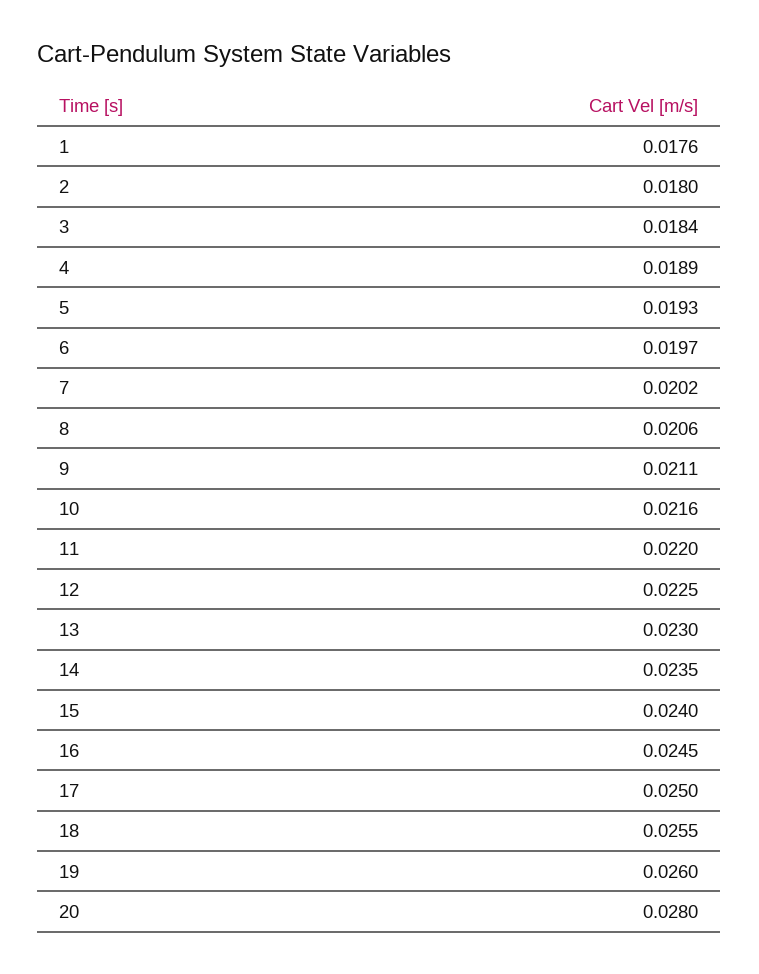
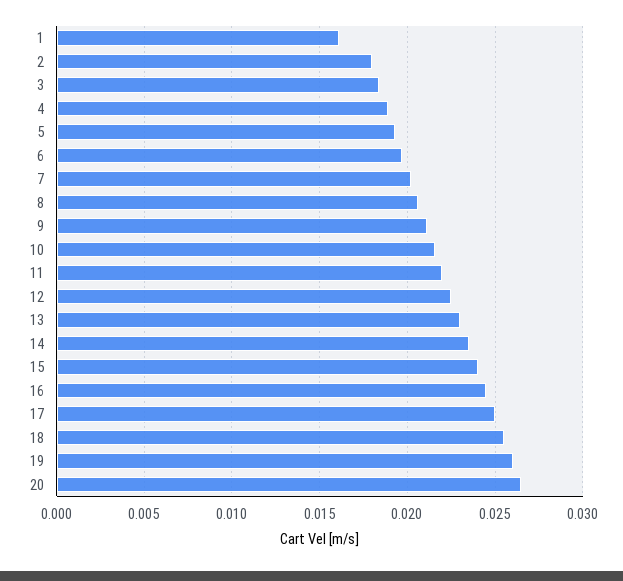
1: 0.0176 -> 0.016
20: 0.028 -> 0.0265

